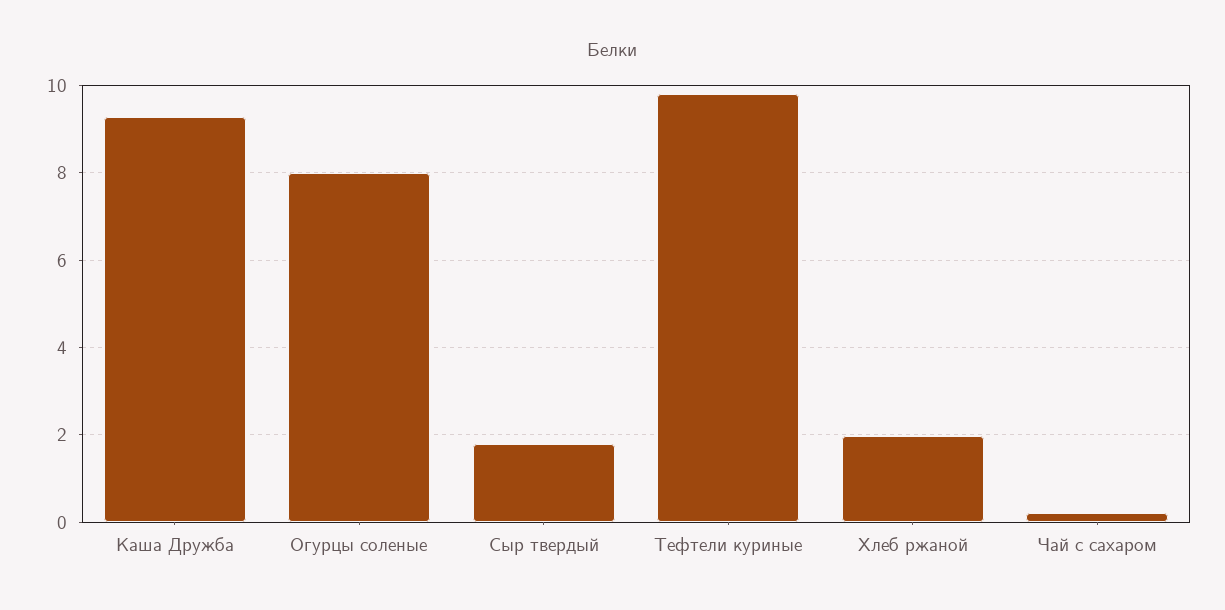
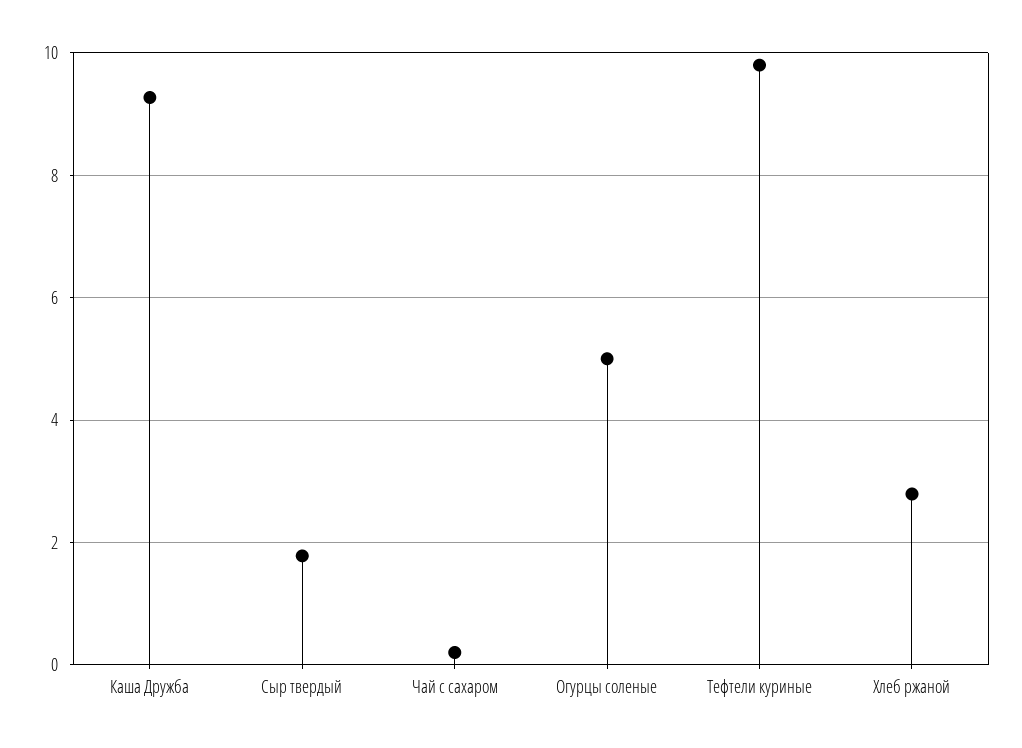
Огурцы соленые: 8 -> 5
Хлеб ржаной: 2 -> 2.8

